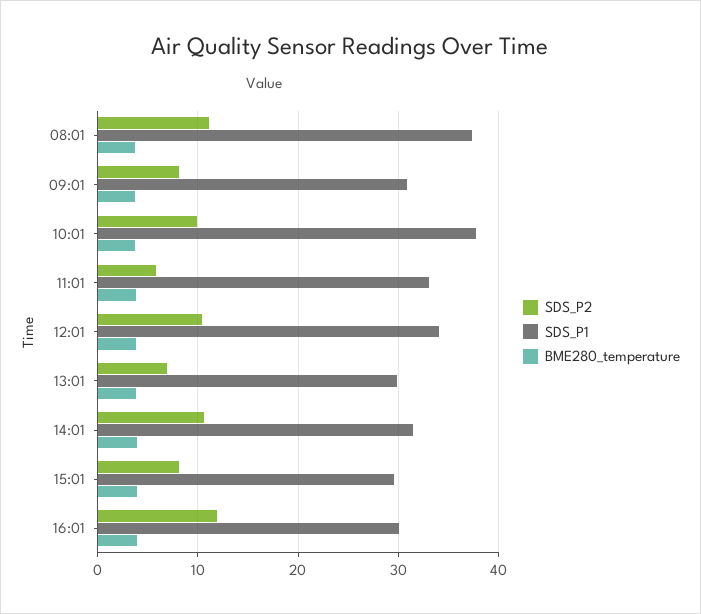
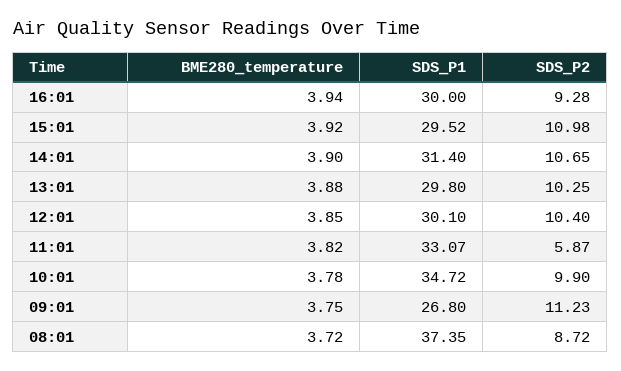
SDS_P2, 08:01: 11 -> 8.72
SDS_P2, 09:01: 8 -> 11.23
SDS_P1, 09:01: 31 -> 26.8
SDS_P1, 10:01: 38 -> 34.72
SDS_P1, 12:01: 34 -> 30.1
SDS_P2, 13:01: 7 -> 10.25
SDS_P2, 15:01: 8 -> 10.98
SDS_P2, 16:01: 12 -> 9.28

